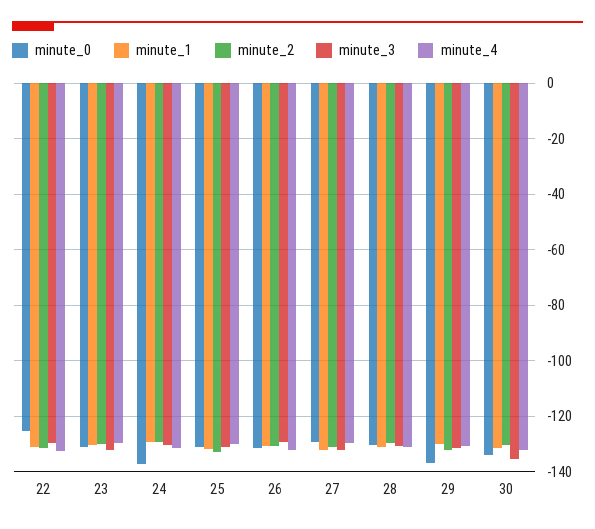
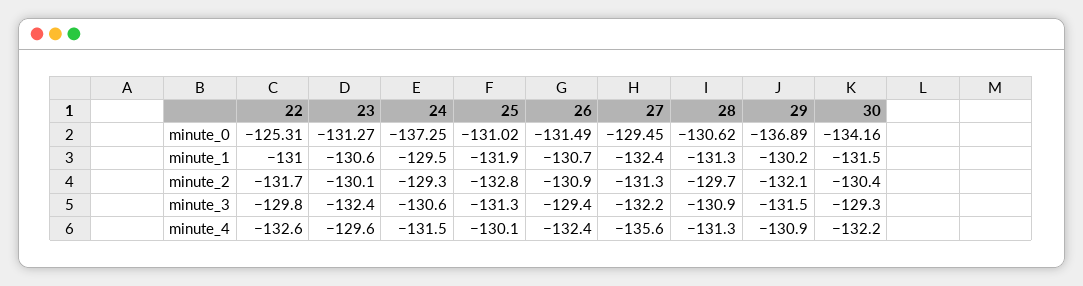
minute_4, 27: -130 -> -135.6
minute_3, 30: -135 -> -129.3

